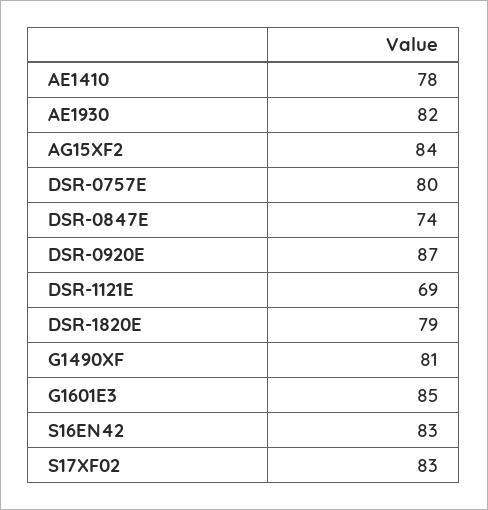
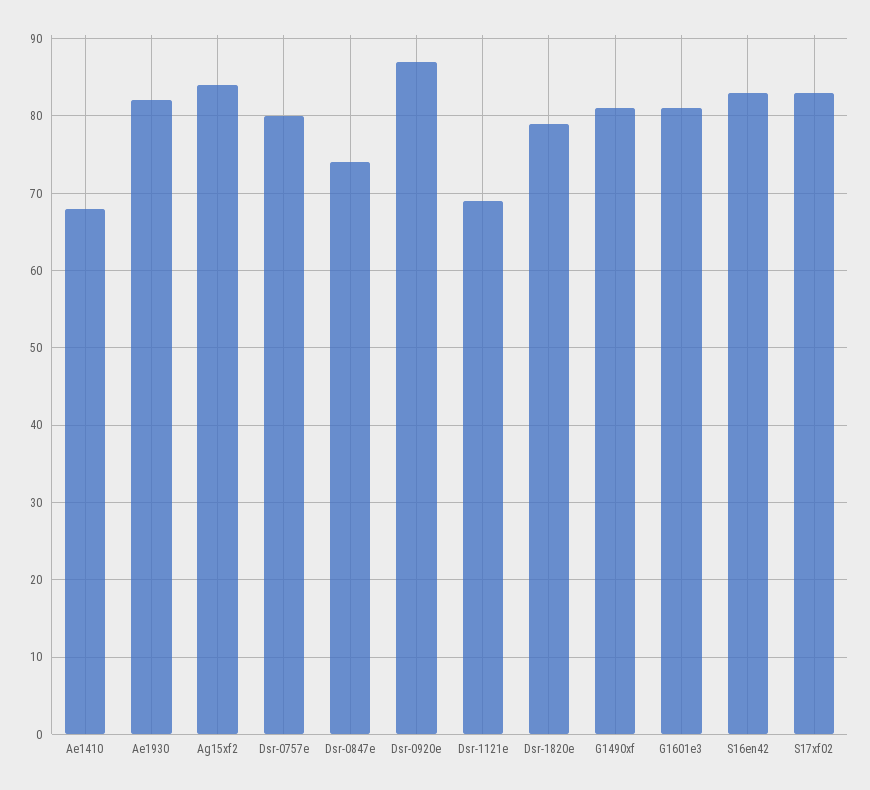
AE1410: 78 -> 68
G1601E3: 85 -> 81

